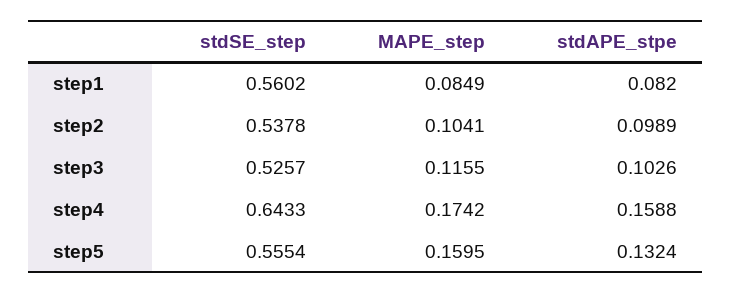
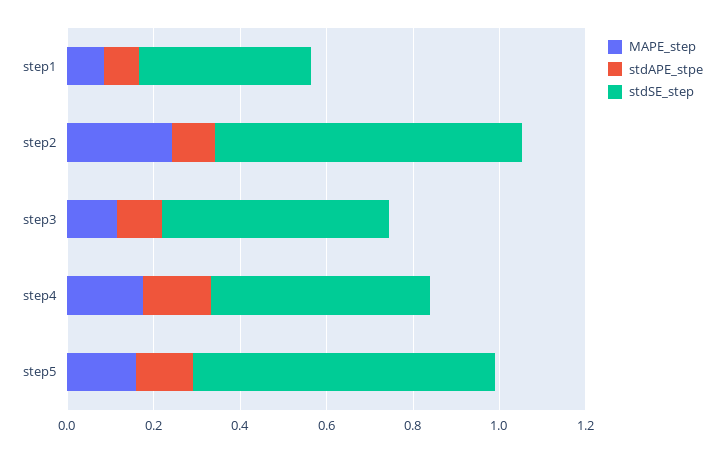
stdSE_step, step1: 0.5602 -> 0.4
stdSE_step, step2: 0.5378 -> 0.7
MAPE_step, step2: 0.1041 -> 0.25
stdSE_step, step4: 0.6433 -> 0.5
stdSE_step, step5: 0.5554 -> 0.7

